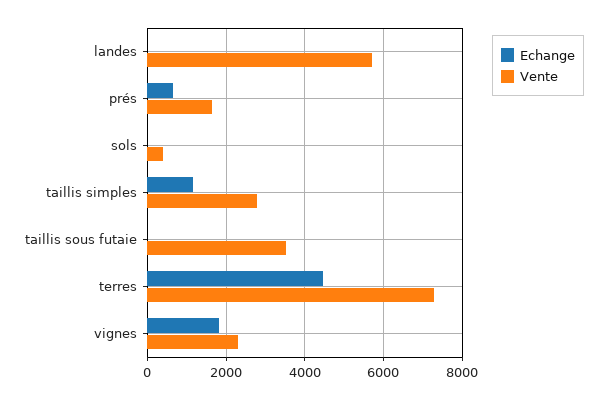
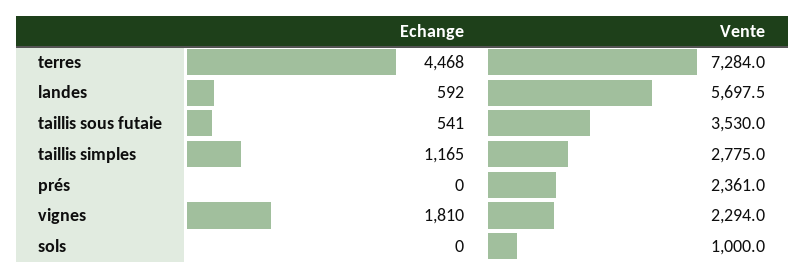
Echange, landes: 0 -> 592
Echange, prés: 600 -> 0
Vente, prés: 1600 -> 2361
Vente, sols: 400 -> 1000
Echange, taillis sous futaie: 0 -> 541

